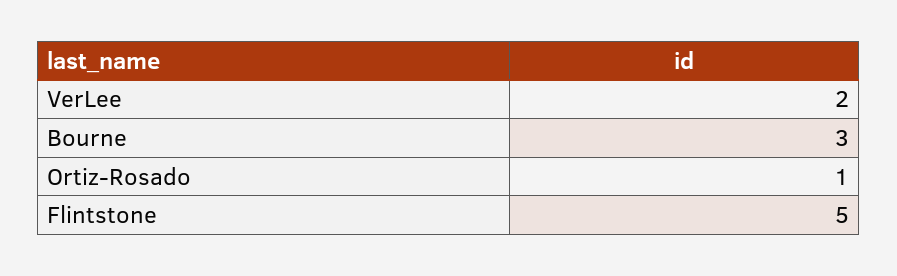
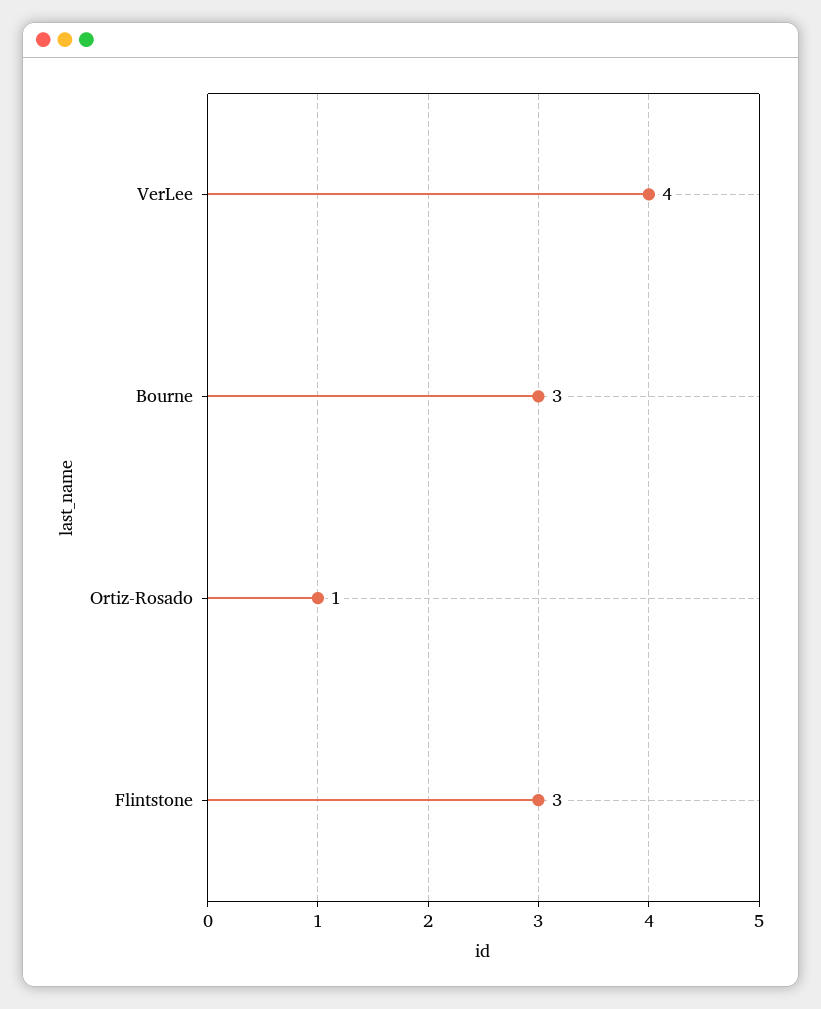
VerLee: 2 -> 4
Flintstone: 5 -> 3

